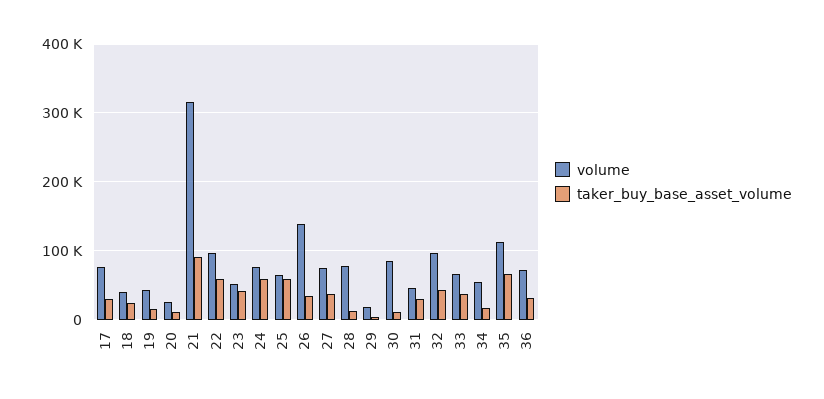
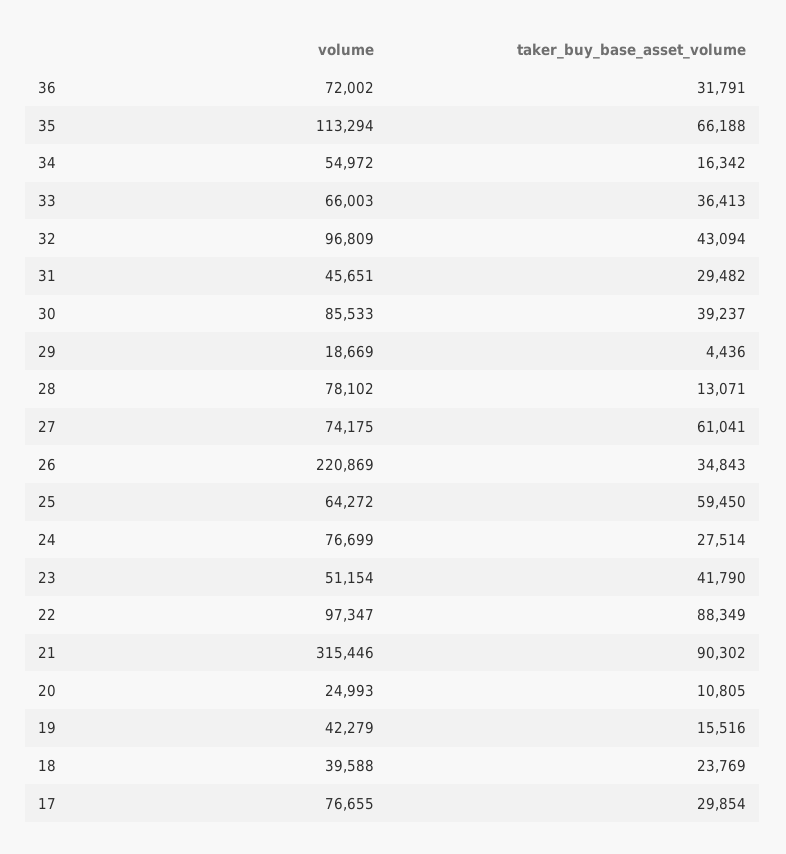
taker_buy_base_asset_volume, 22: 60000 -> 88349
taker_buy_base_asset_volume, 24: 60000 -> 27514
volume, 26: 140000 -> 220869
taker_buy_base_asset_volume, 27: 40000 -> 61041
taker_buy_base_asset_volume, 30: 10000 -> 39237

